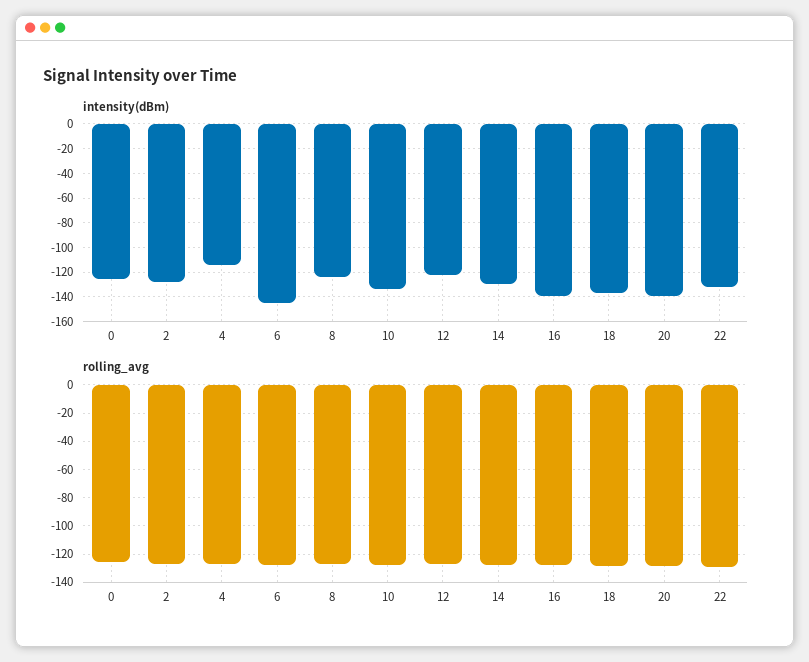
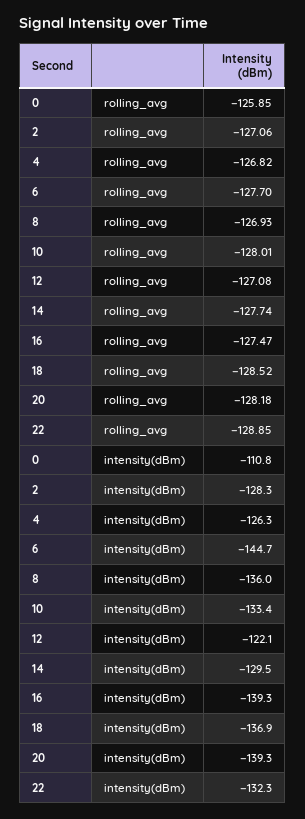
intensity(dBm), 0: -125 -> -110.8
intensity(dBm), 4: -115 -> -126.3
intensity(dBm), 8: -125 -> -136

